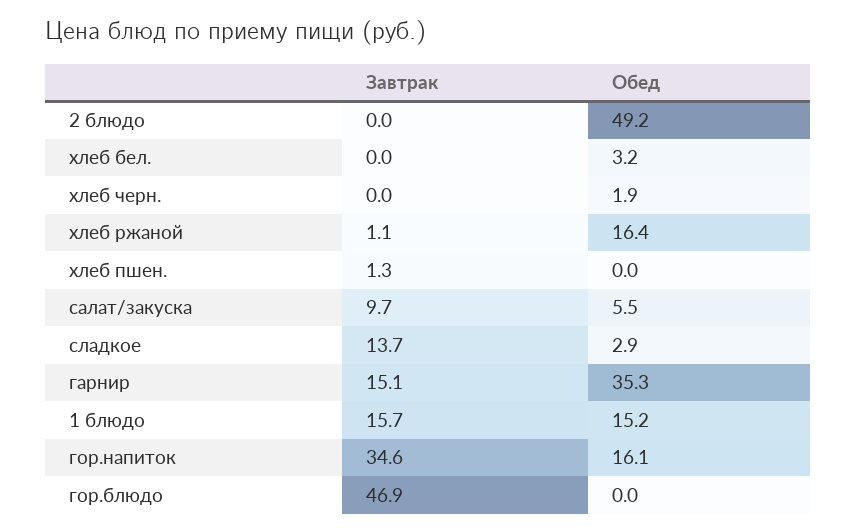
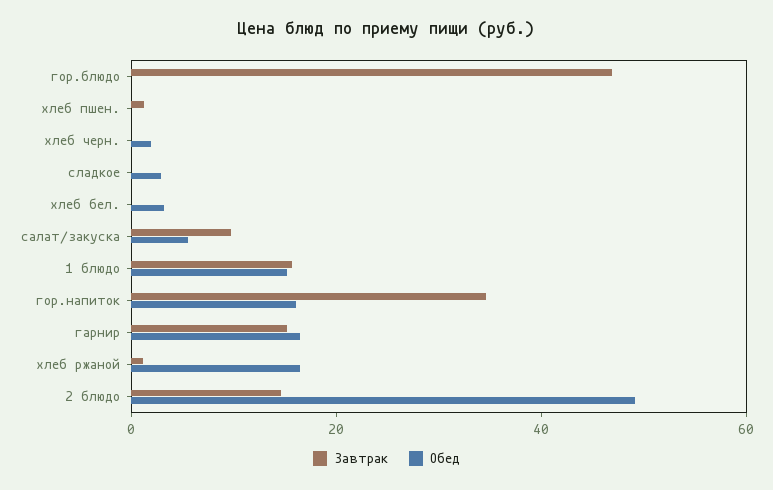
Завтрак, 2 блюдо: 0 -> 15
Завтрак, сладкое: 13.7 -> 0
Обед, гарнир: 35.3 -> 15

